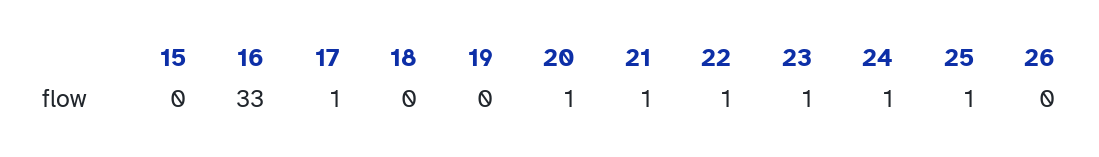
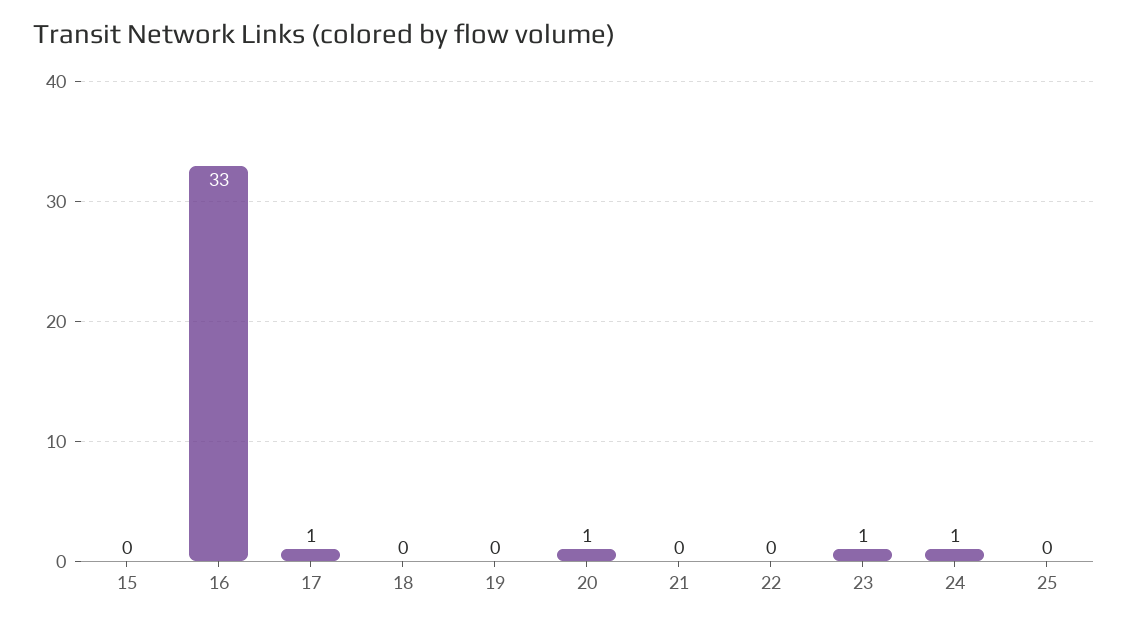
21: 1 -> 0
22: 1 -> 0
25: 1 -> 0
26: 0 -> none

